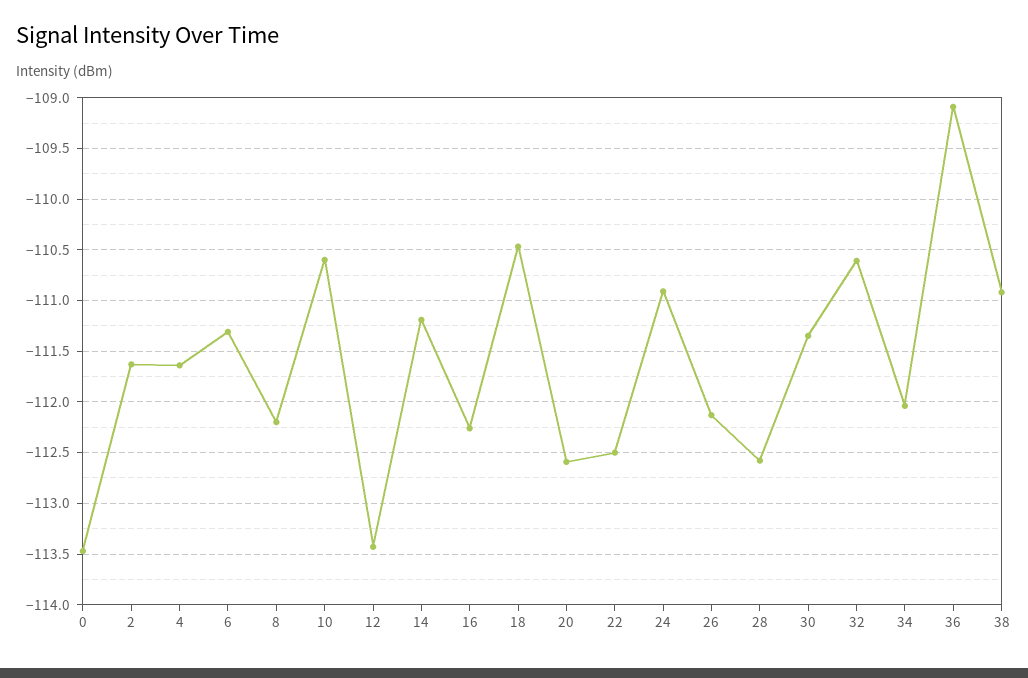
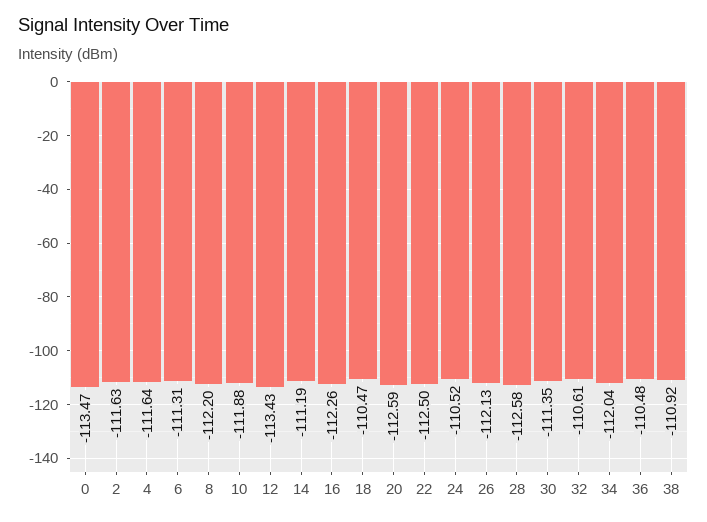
10: -110.6 -> -111.88
24: -110.9 -> -110.52
36: -109.1 -> -110.48

